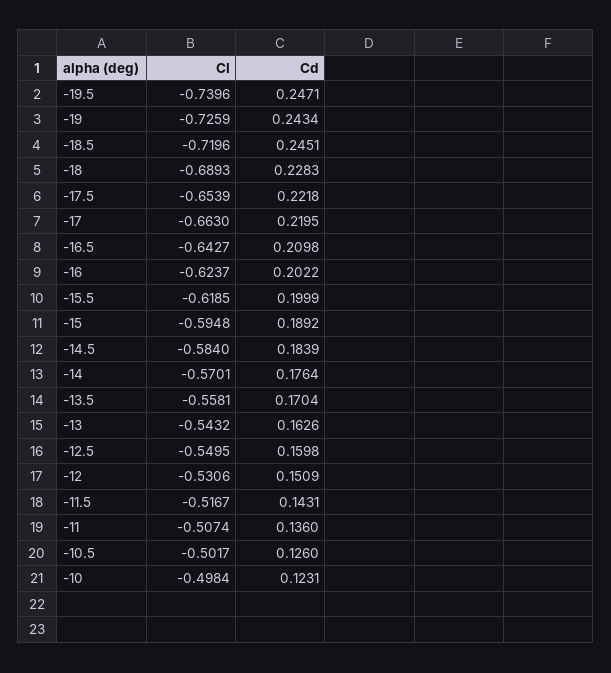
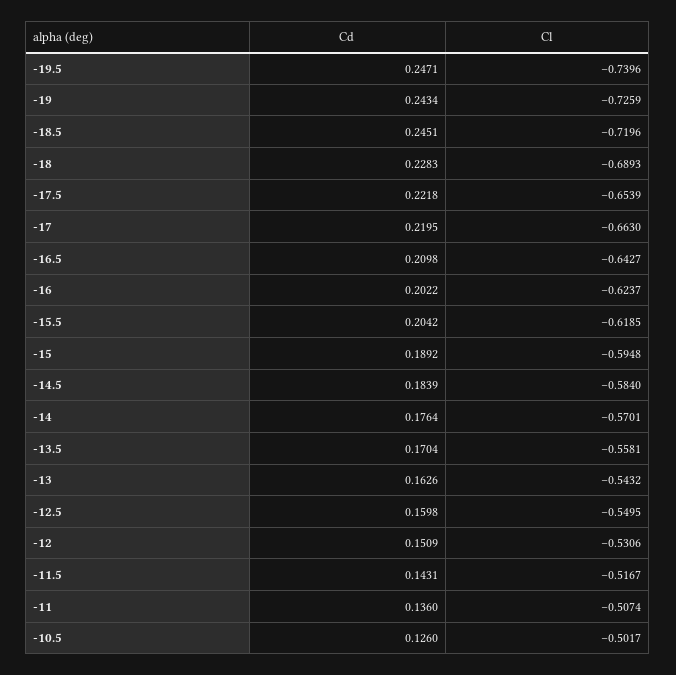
Cd, -15.5: 0.1999 -> 0.2042
Cl, -10: -0.4984 -> none
Cd, -10: 0.1231 -> none

